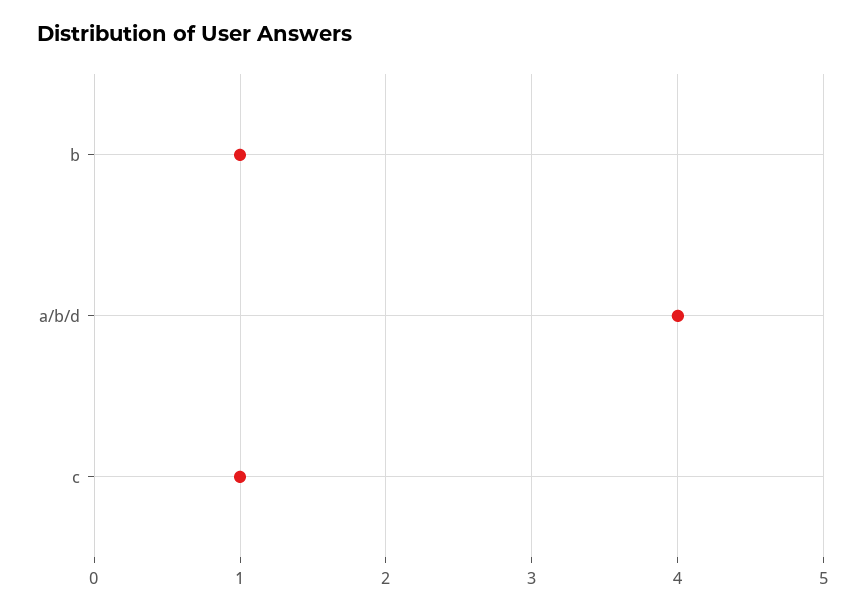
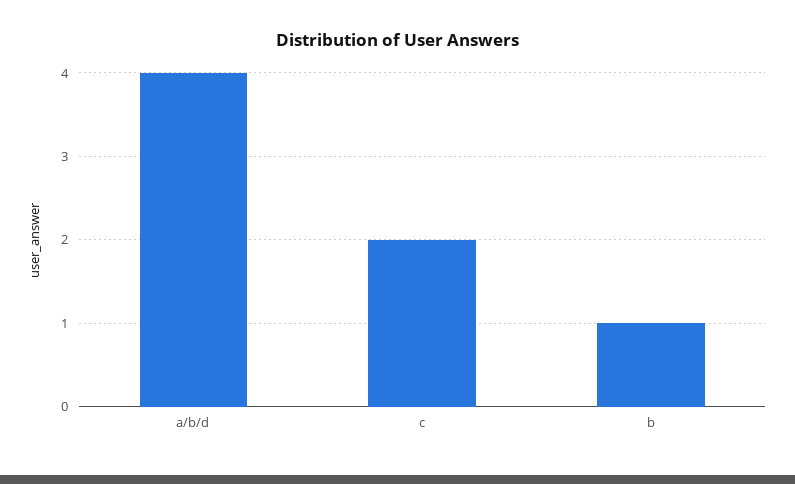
c: 1 -> 2

